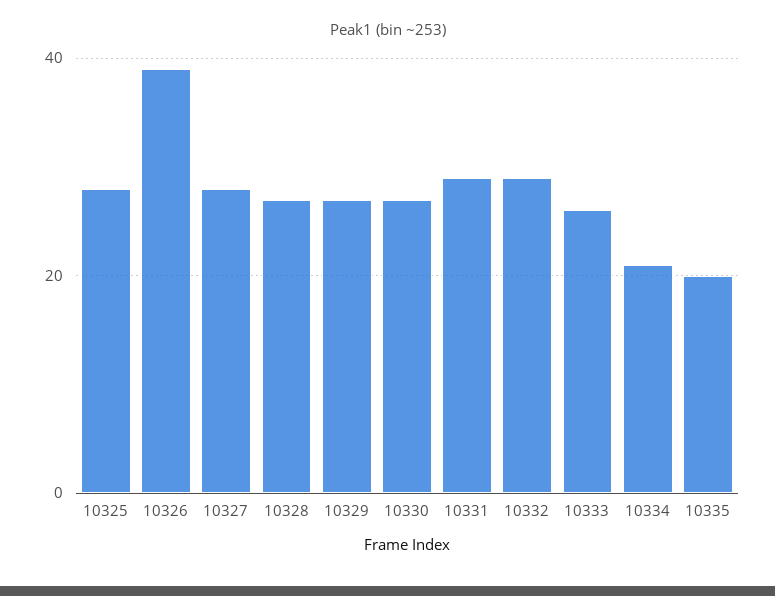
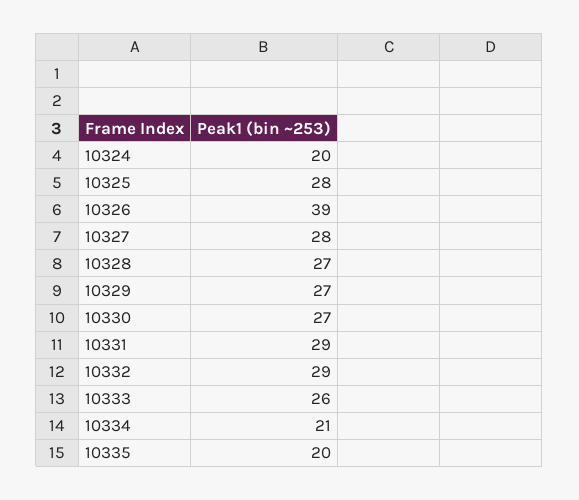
10324: none -> 20

